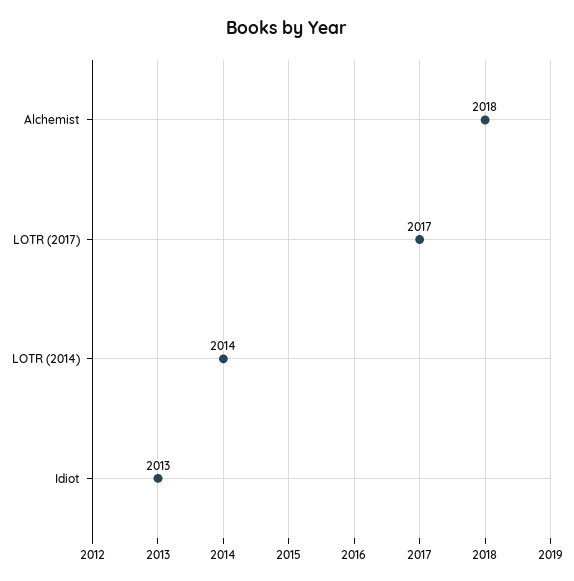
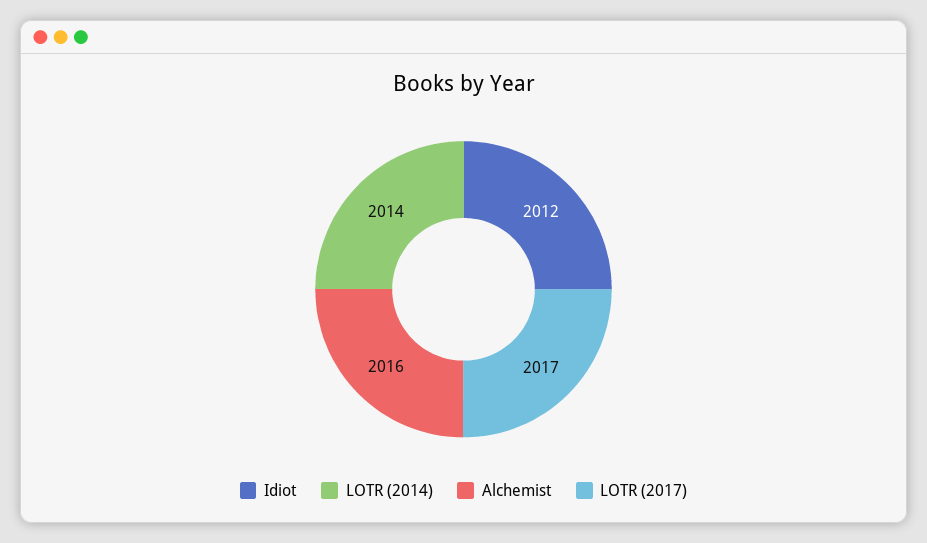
Alchemist: 2018 -> 2016
Idiot: 2013 -> 2012

